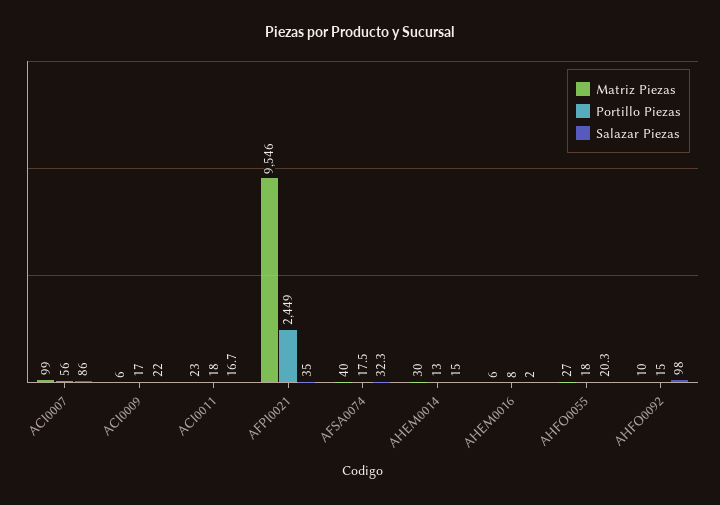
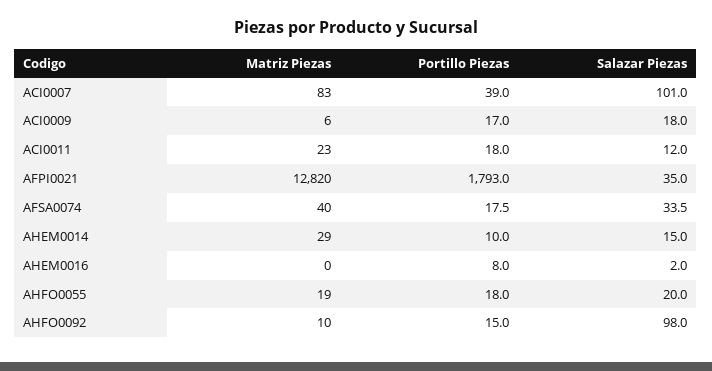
Matriz Piezas, ACI0007: 99 -> 83
Portillo Piezas, ACI0007: 56 -> 39
Salazar Piezas, ACI0007: 86 -> 101
Salazar Piezas, ACI0009: 22 -> 18
Salazar Piezas, ACI0011: 16.7 -> 12
Matriz Piezas, AFPI0021: 9546 -> 12820
Portillo Piezas, AFPI0021: 2449 -> 1793
Salazar Piezas, AFSA0074: 32.3 -> 33.5
Matriz Piezas, AHEM0014: 30 -> 29
Portillo Piezas, AHEM0014: 13 -> 10
Matriz Piezas, AHEM0016: 6 -> 0
Matriz Piezas, AHFO0055: 27 -> 19
Salazar Piezas, AHFO0055: 20.3 -> 20

